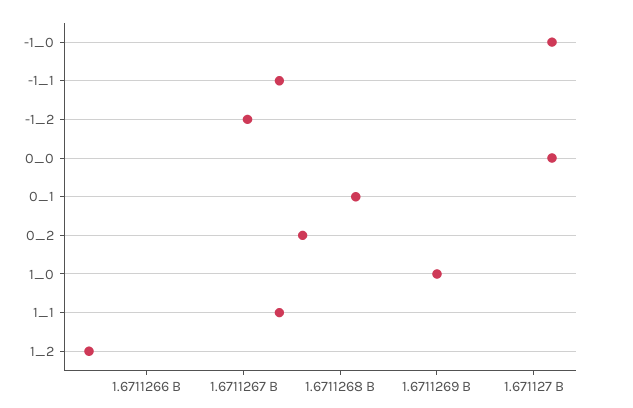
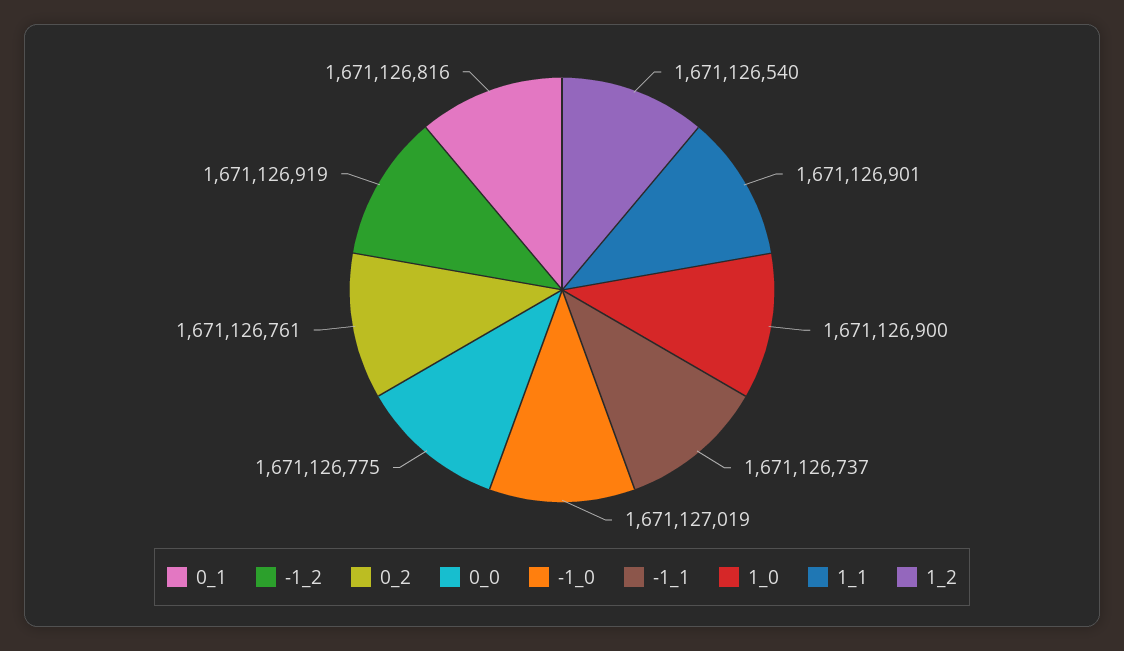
-1_2: 1671126700 -> 1671126919
0_0: 1671127020 -> 1671126775
1_1: 1671126740 -> 1671126901

